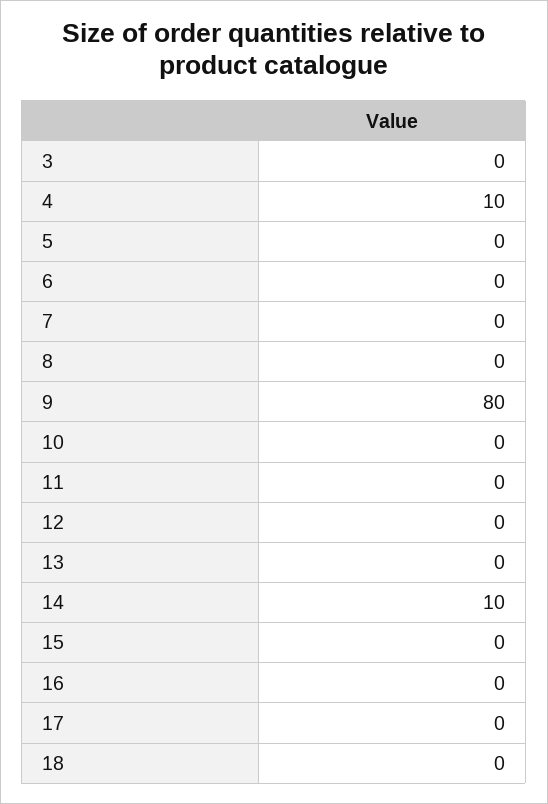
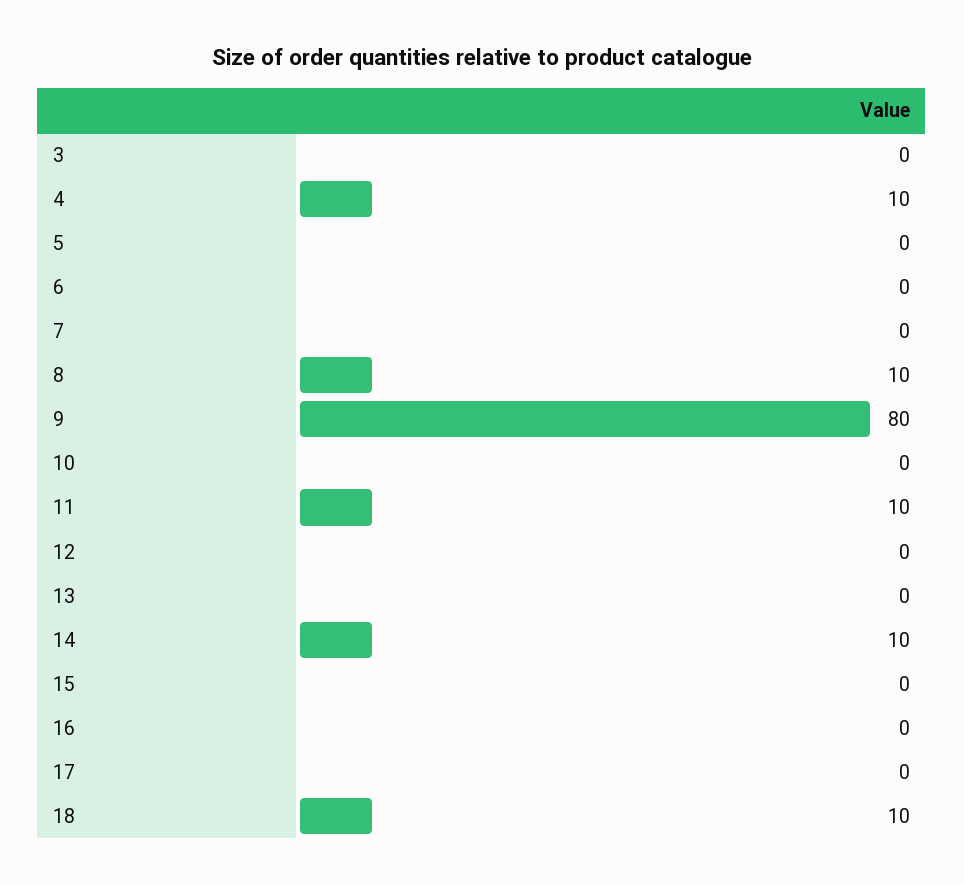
8: 0 -> 10
11: 0 -> 10
18: 0 -> 10

